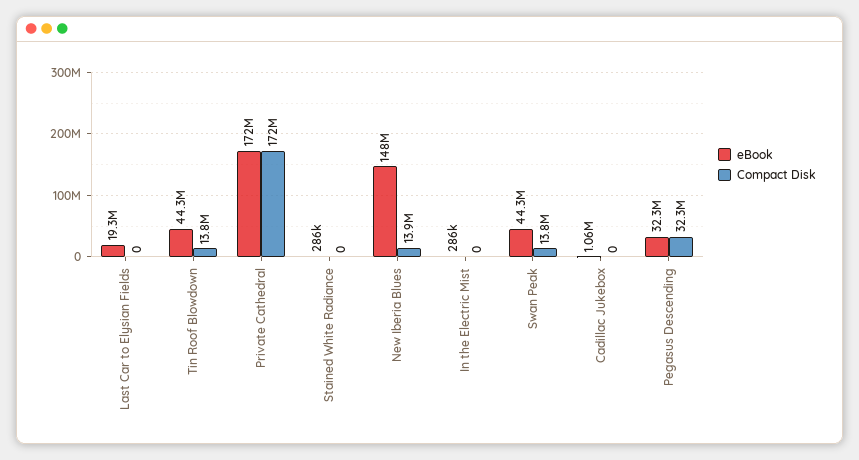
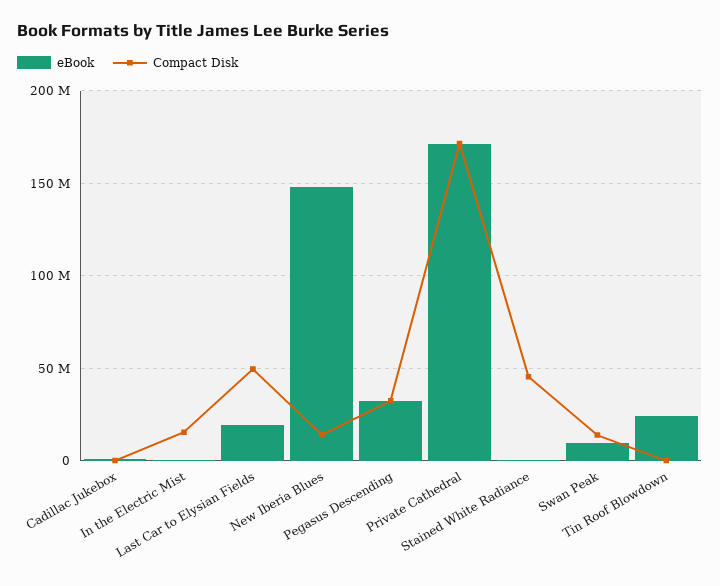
Compact Disk, Last Car to Elysian Fields: 0 -> 50000000
eBook, Tin Roof Blowdown: 44300000 -> 25000000
Compact Disk, Tin Roof Blowdown: 13800000 -> 0
Compact Disk, Stained White Radiance: 0 -> 45000000
Compact Disk, In the Electric Mist: 0 -> 15000000
eBook, Swan Peak: 44300000 -> 10000000

